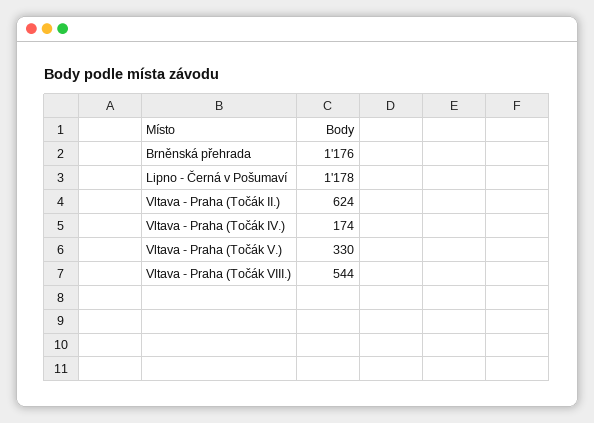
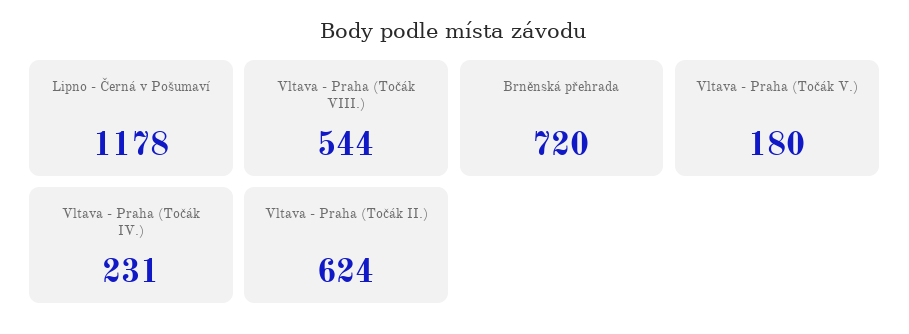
Brněnská přehrada: 1176 -> 720
Vltava - Praha (Točák IV.): 174 -> 231
Vltava - Praha (Točák V.): 330 -> 180

